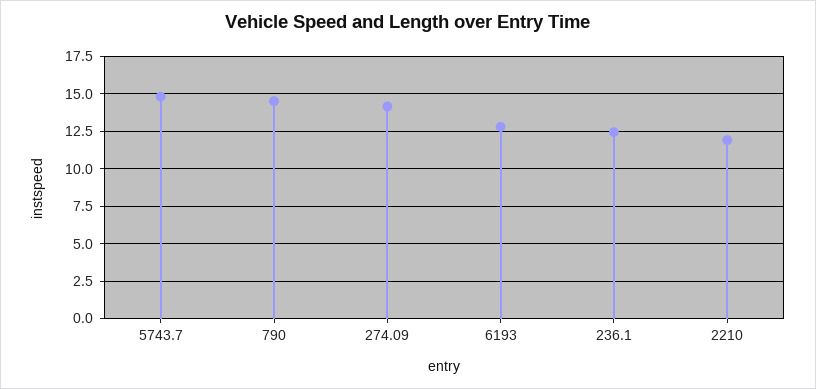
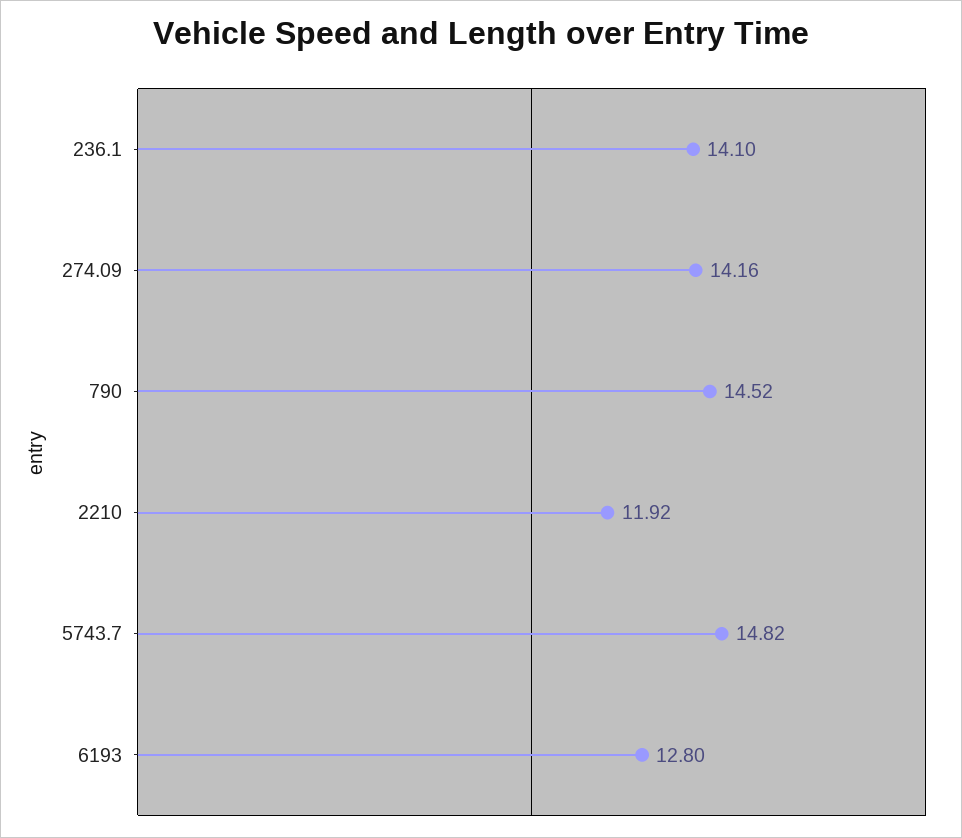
236.1: 12.5 -> 14.1

